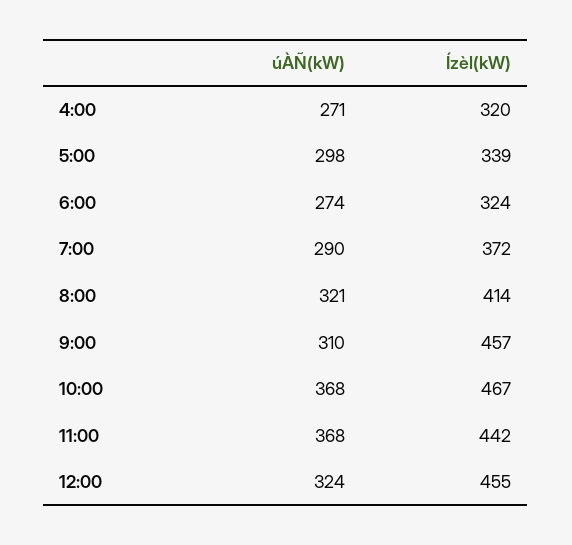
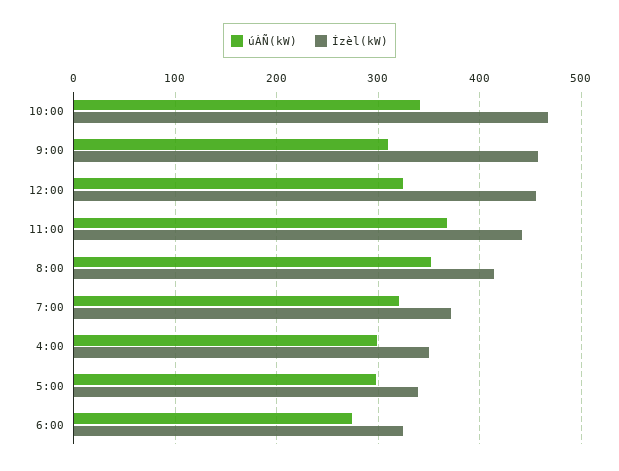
úÀÑ(kW), 4:00: 271 -> 300
Ízèl(kW), 4:00: 320 -> 350
úÀÑ(kW), 7:00: 290 -> 320
úÀÑ(kW), 8:00: 321 -> 350
úÀÑ(kW), 10:00: 368 -> 340

